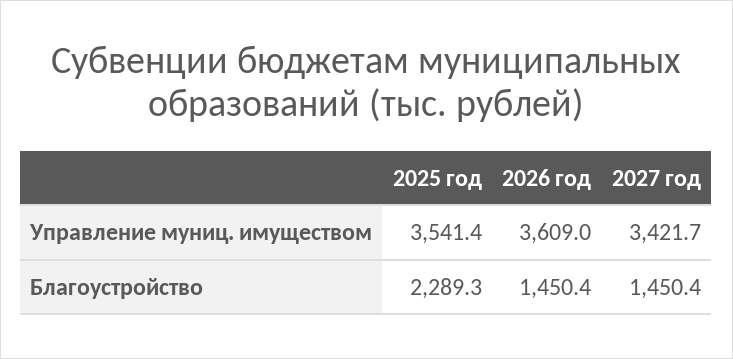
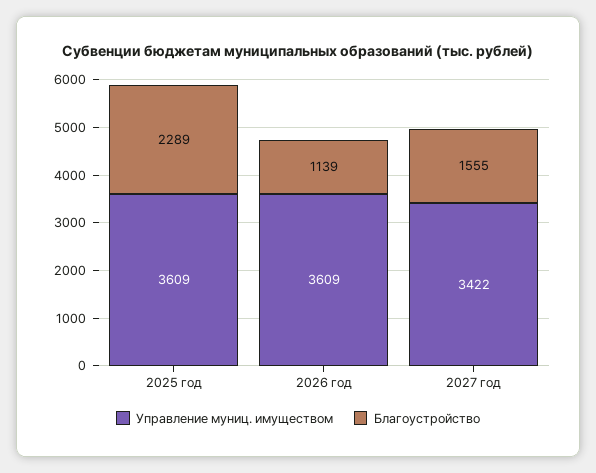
Управление муниц. имуществом, 2025 год: 3541.4 -> 3609
Благоустройство, 2026 год: 1450.4 -> 1139
Благоустройство, 2027 год: 1450.4 -> 1555

